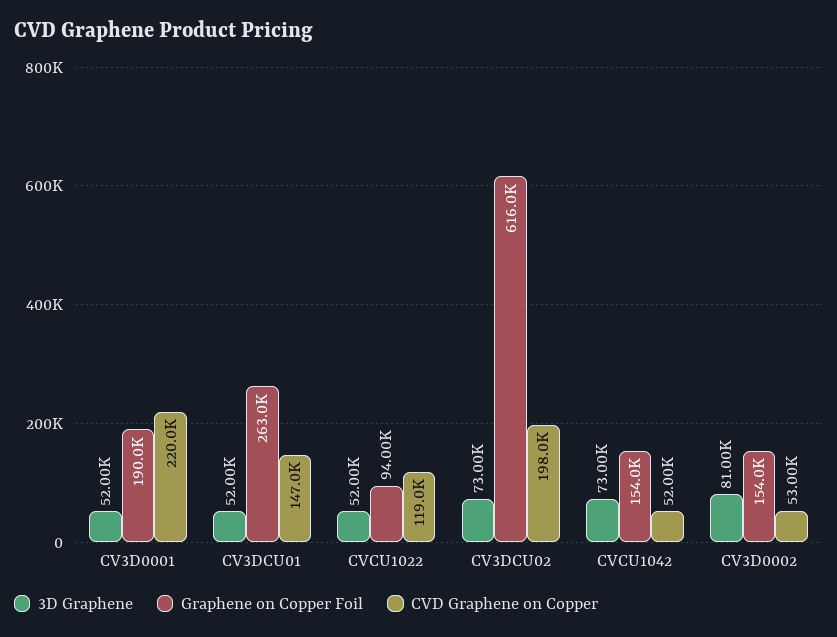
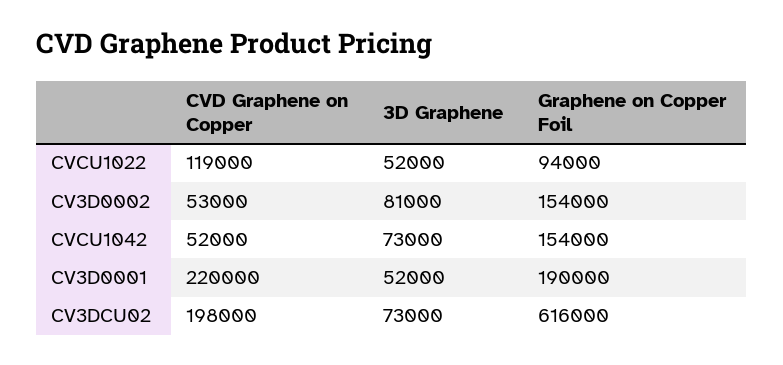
3D Graphene, CV3DCU01: 52000 -> none
Graphene on Copper Foil, CV3DCU01: 263000 -> none
CVD Graphene on Copper, CV3DCU01: 147000 -> none

